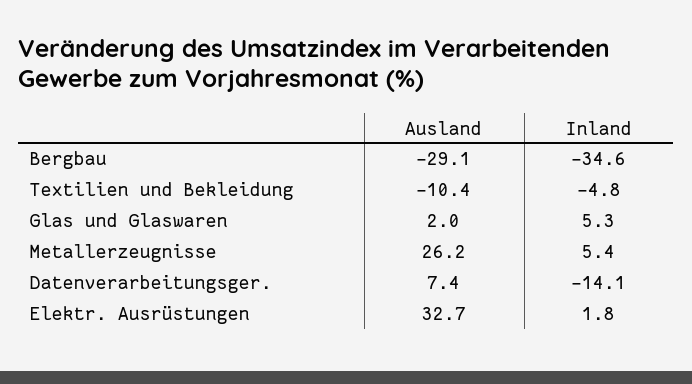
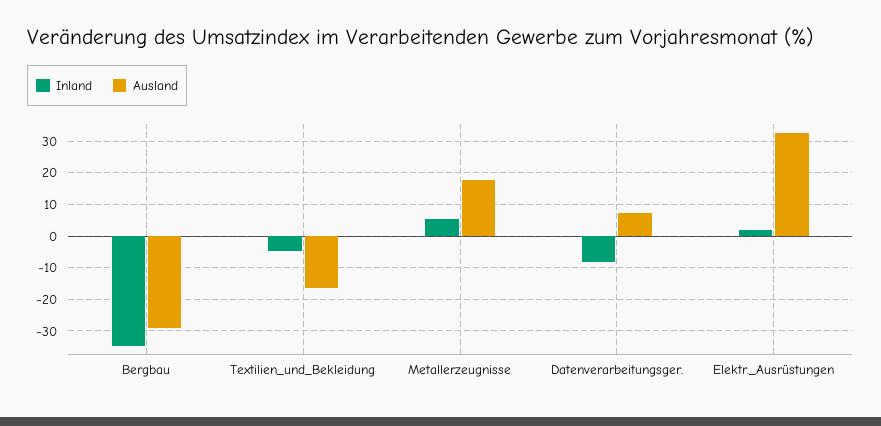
Ausland, Textilien und Bekleidung: -10.4 -> -16
Ausland, Glas und Glaswaren: 2 -> none
Inland, Glas und Glaswaren: 5.3 -> none
Ausland, Metallerzeugnisse: 26.2 -> 18
Inland, Datenverarbeitungsger.: -14.1 -> -8

